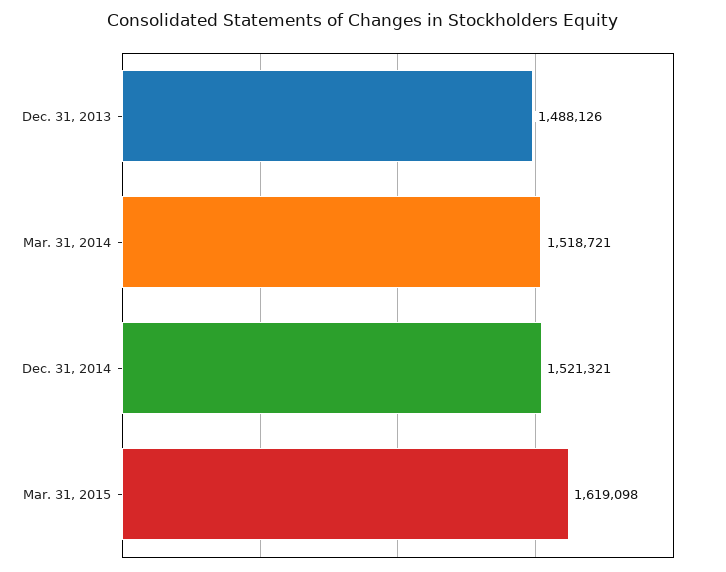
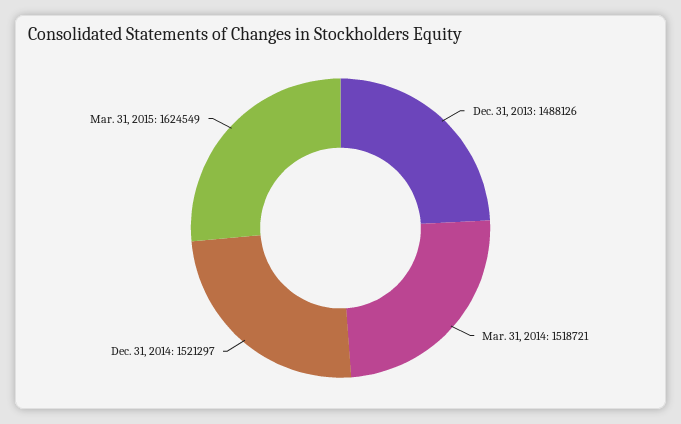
Dec. 31, 2014: 1521321 -> 1521297
Mar. 31, 2015: 1619098 -> 1624549

